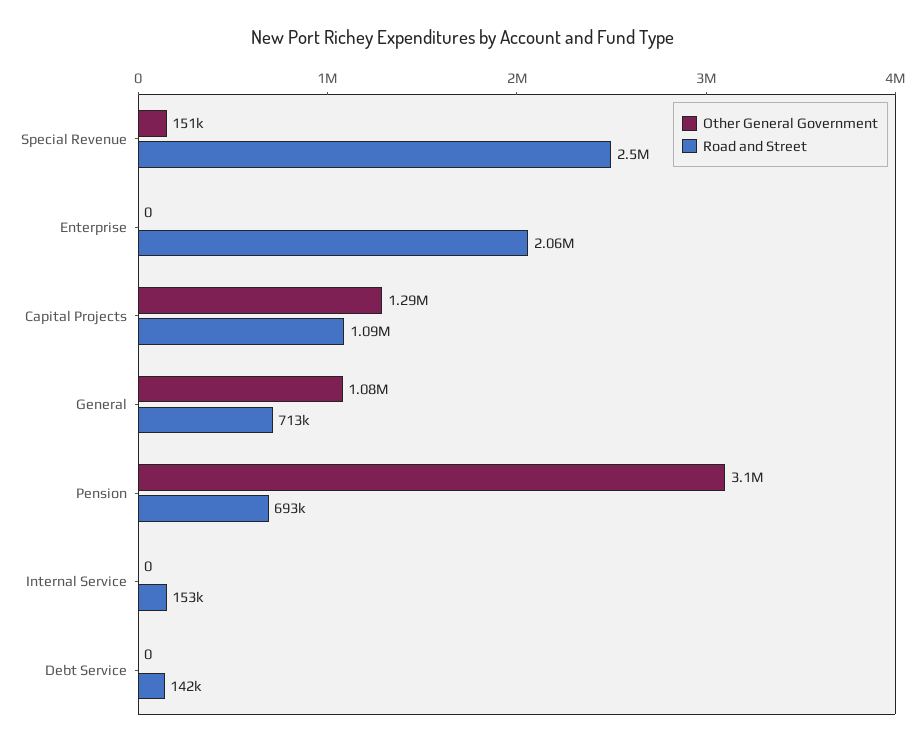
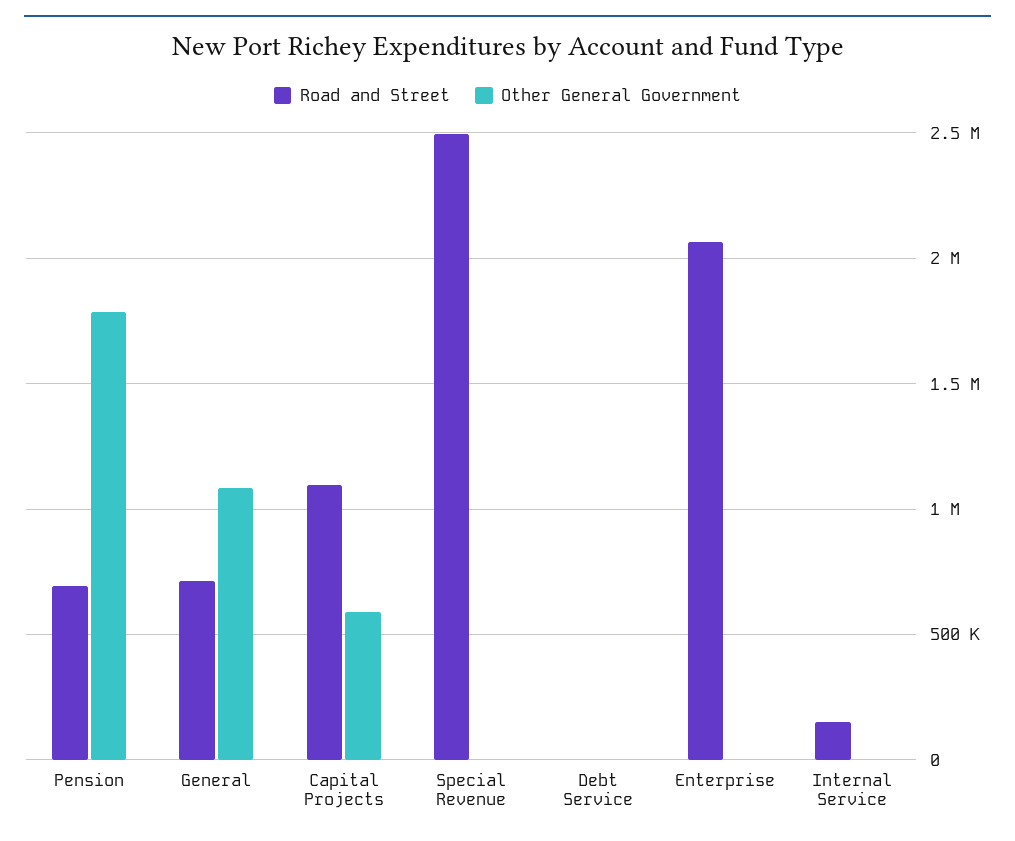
Other General Government, Special Revenue: 151000 -> 0
Other General Government, Capital Projects: 1290000 -> 600000
Other General Government, Pension: 3100000 -> 1800000
Road and Street, Debt Service: 142000 -> 0

